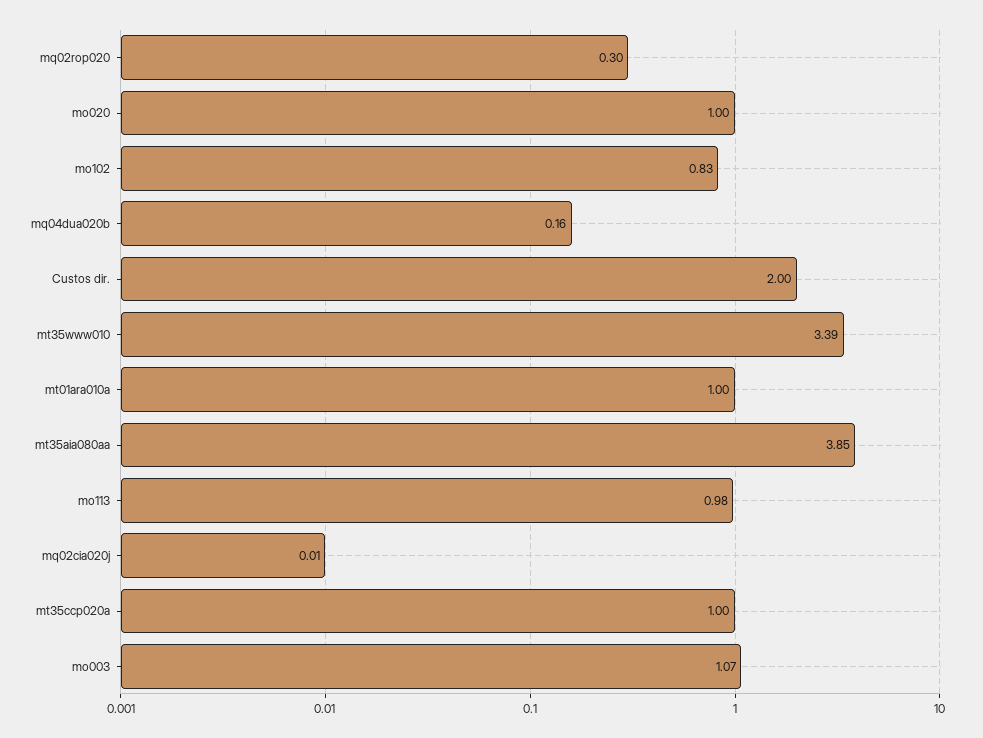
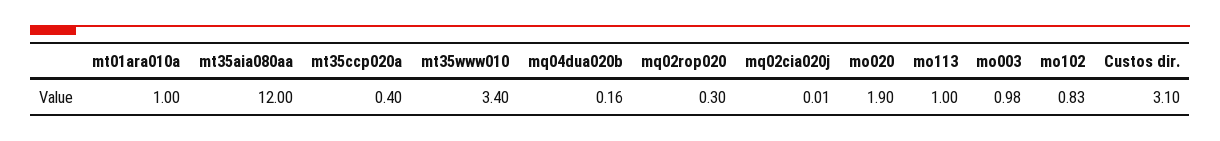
mo020: 1 -> 1.9
Custos dir.: 2 -> 3.1
mt35www010: 3.39 -> 3.4
mt35aia080aa: 3.85 -> 12
mo113: 0.98 -> 1
mt35ccp020a: 1 -> 0.4
mo003: 1.07 -> 0.98

